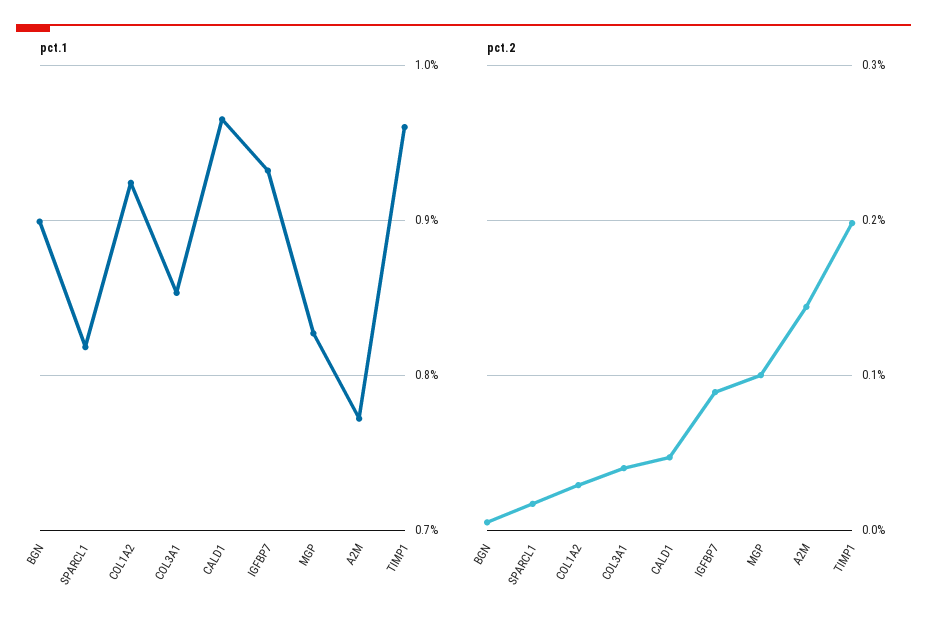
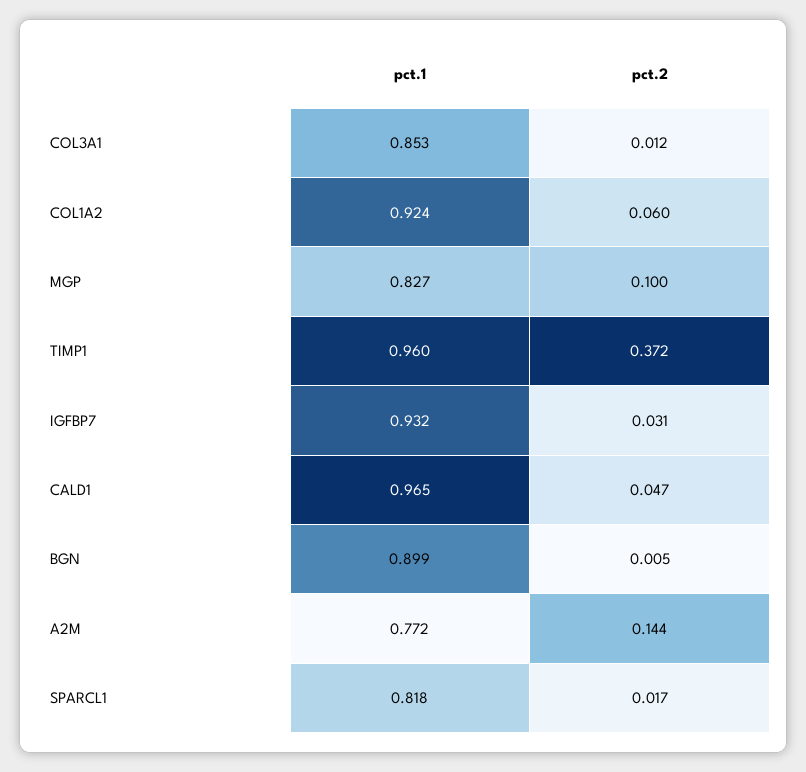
pct.2, COL1A2: 0.03 -> 0.06
pct.2, COL3A1: 0.04 -> 0.012
pct.2, IGFBP7: 0.09 -> 0.031
pct.2, TIMP1: 0.2 -> 0.372

